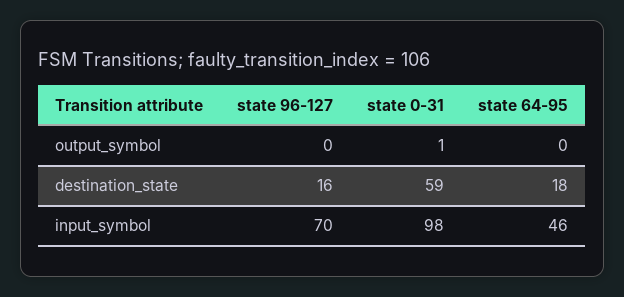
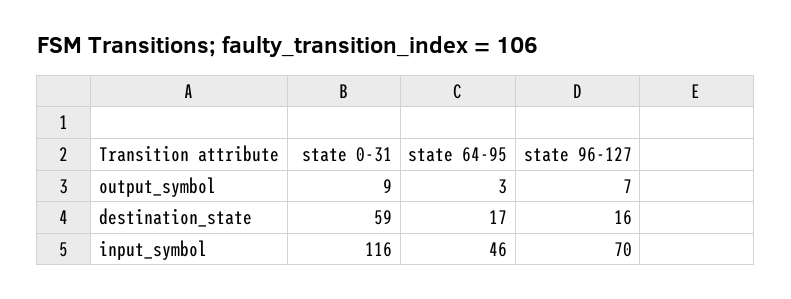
state 96-127, output_symbol: 0 -> 7
state 0-31, output_symbol: 1 -> 9
state 64-95, output_symbol: 0 -> 3
state 64-95, destination_state: 18 -> 17
state 0-31, input_symbol: 98 -> 116

